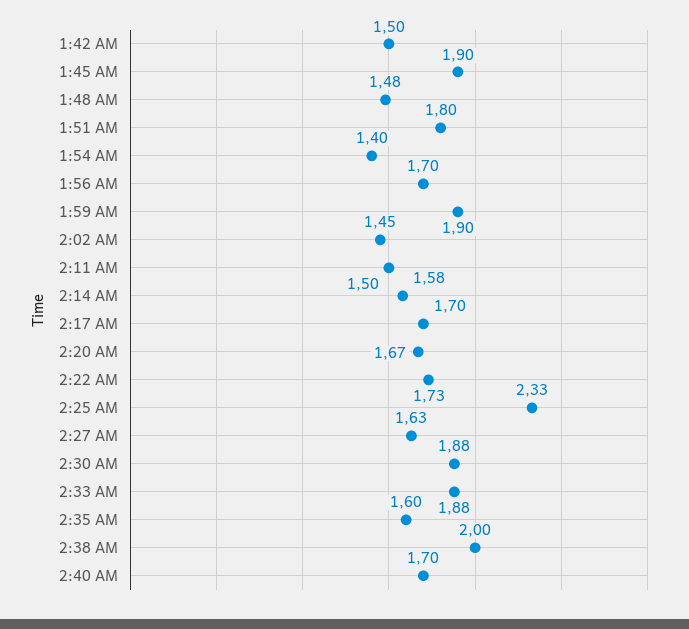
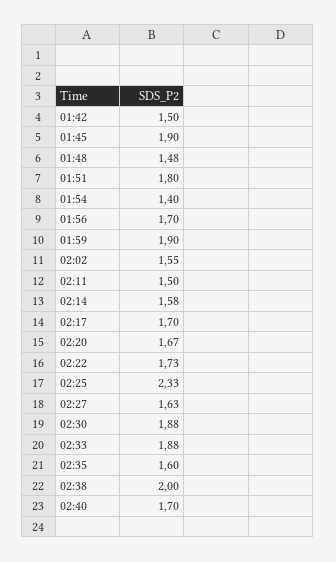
2:02 AM: 1.45 -> 1.55

